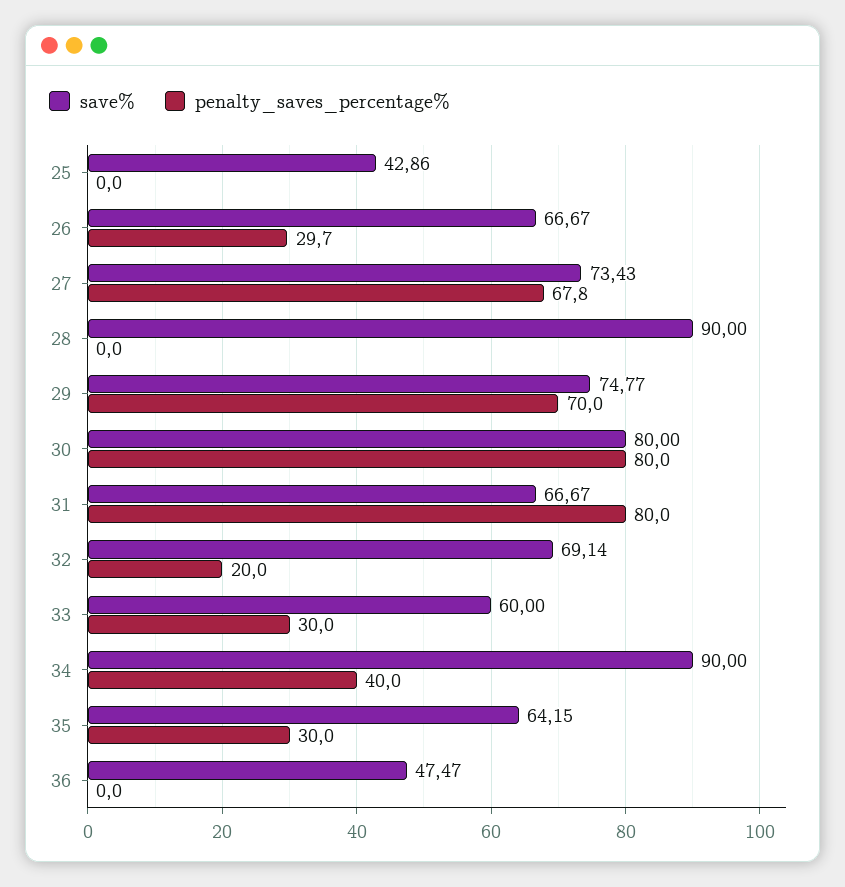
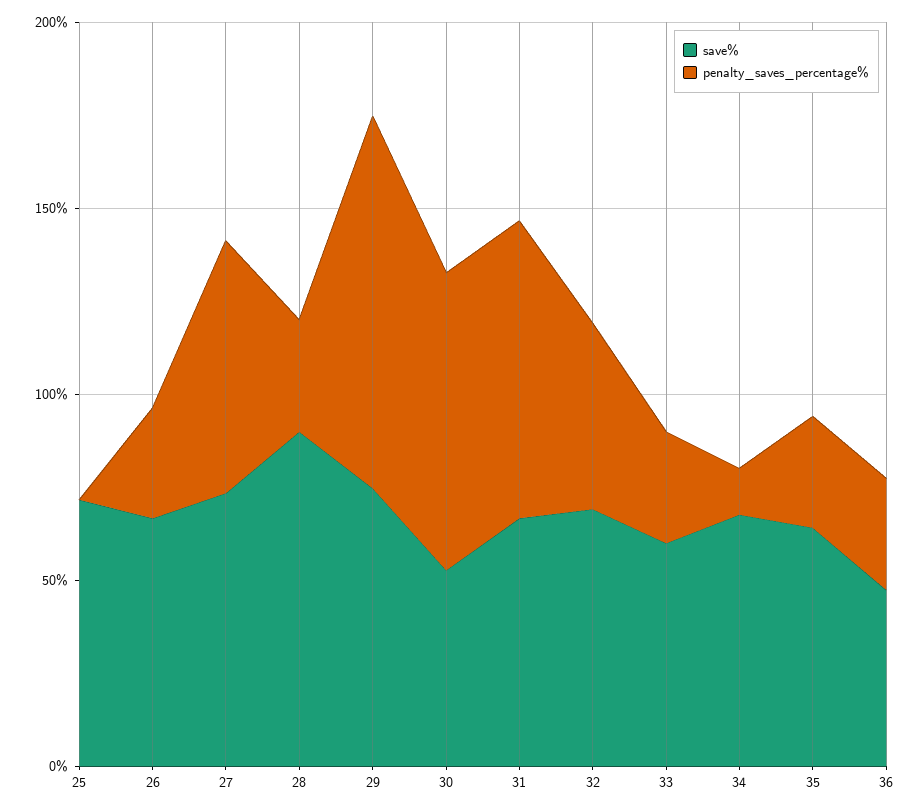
save%, 25: 42.86 -> 70
penalty_saves_percentage%, 28: 0 -> 30
penalty_saves_percentage%, 29: 70 -> 100
save%, 30: 80 -> 50
penalty_saves_percentage%, 32: 20 -> 50
save%, 34: 90 -> 70
penalty_saves_percentage%, 34: 40 -> 10
penalty_saves_percentage%, 36: 0 -> 30

